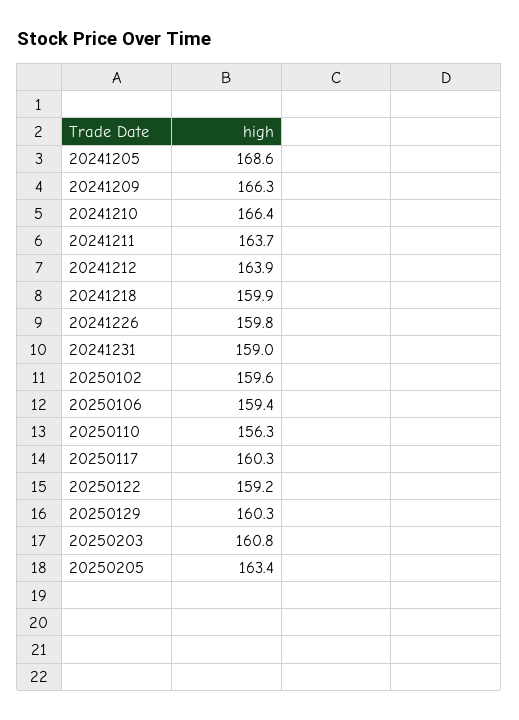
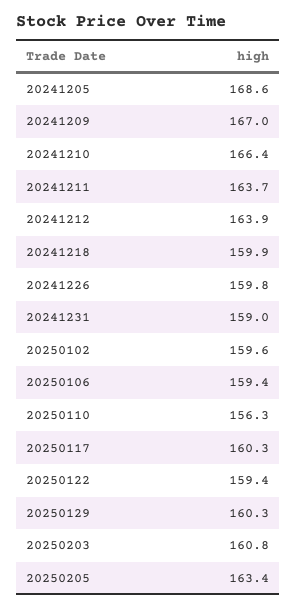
20241209: 166.3 -> 167
20250122: 159.2 -> 159.4

